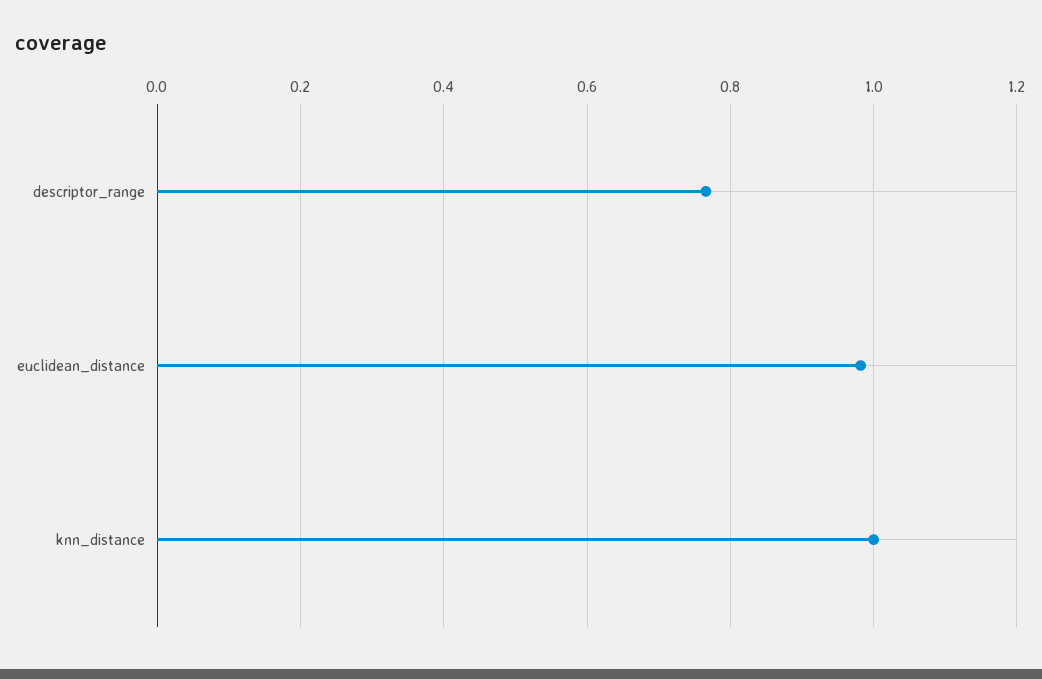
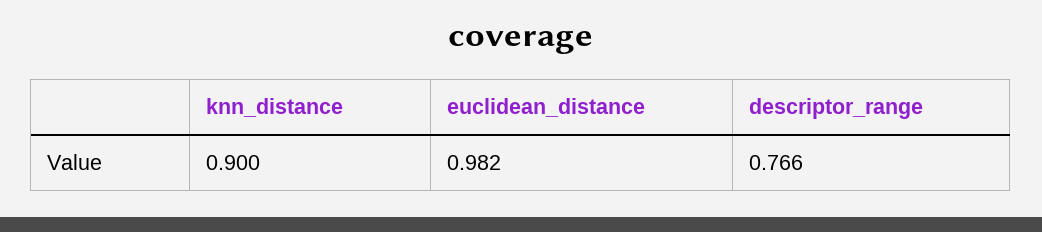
knn_distance: 1 -> 0.9

